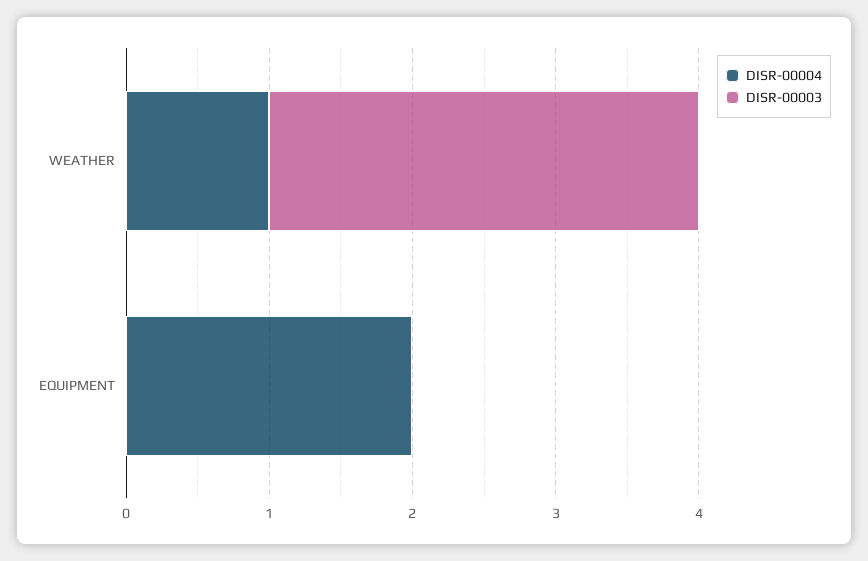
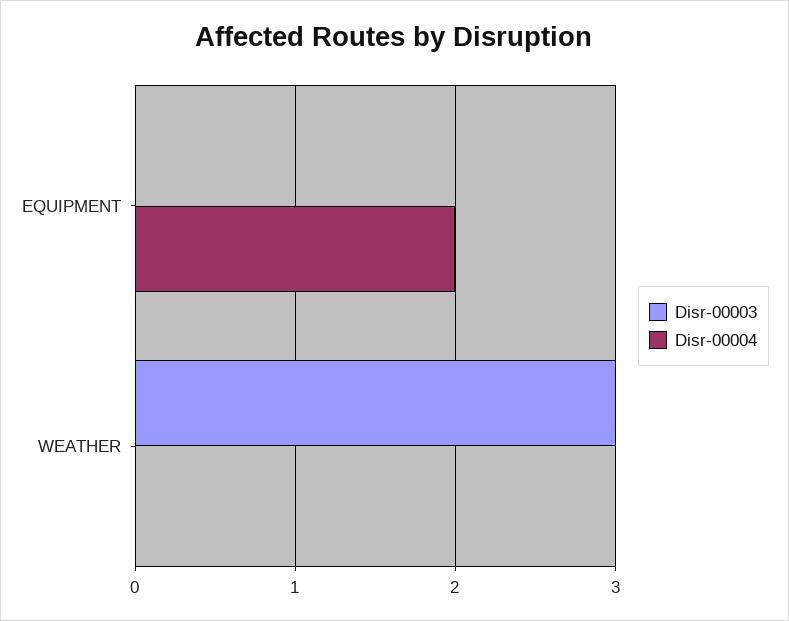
DISR-00004, WEATHER: 1 -> 0

